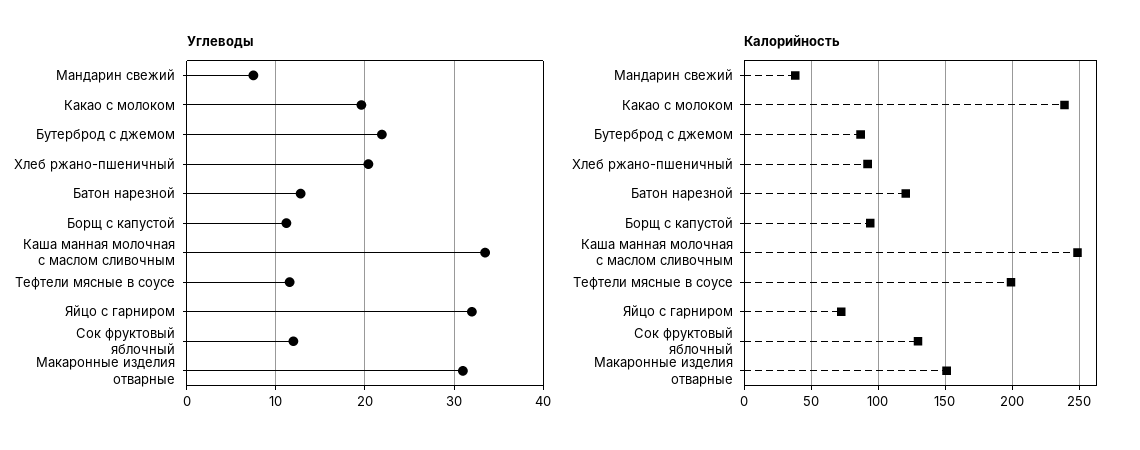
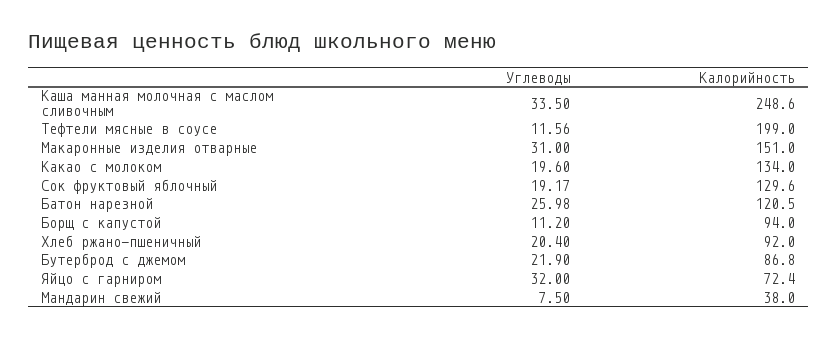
Углеводы, Батон нарезной: 13 -> 25.98
Углеводы, Сок фруктовый яблочный: 12 -> 19.17
Калорийность, Какао с молоком: 240 -> 134

